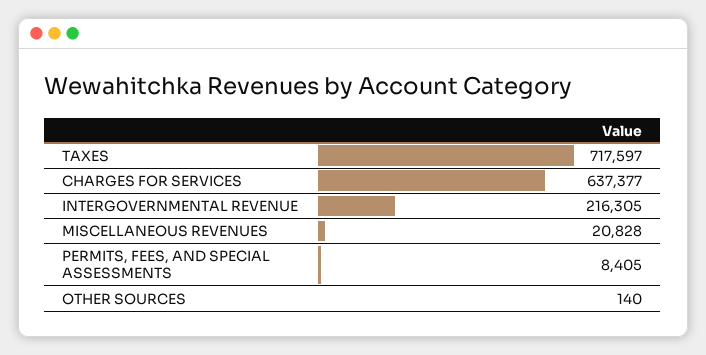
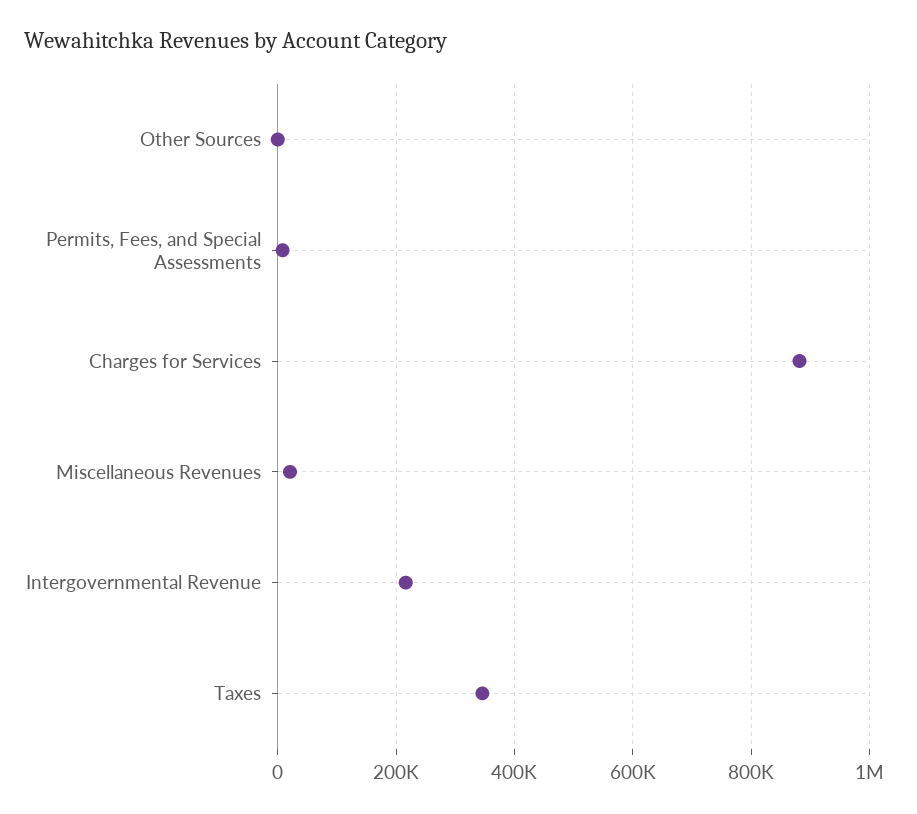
TAXES: 717597 -> 340000
CHARGES FOR SERVICES: 637377 -> 880000

